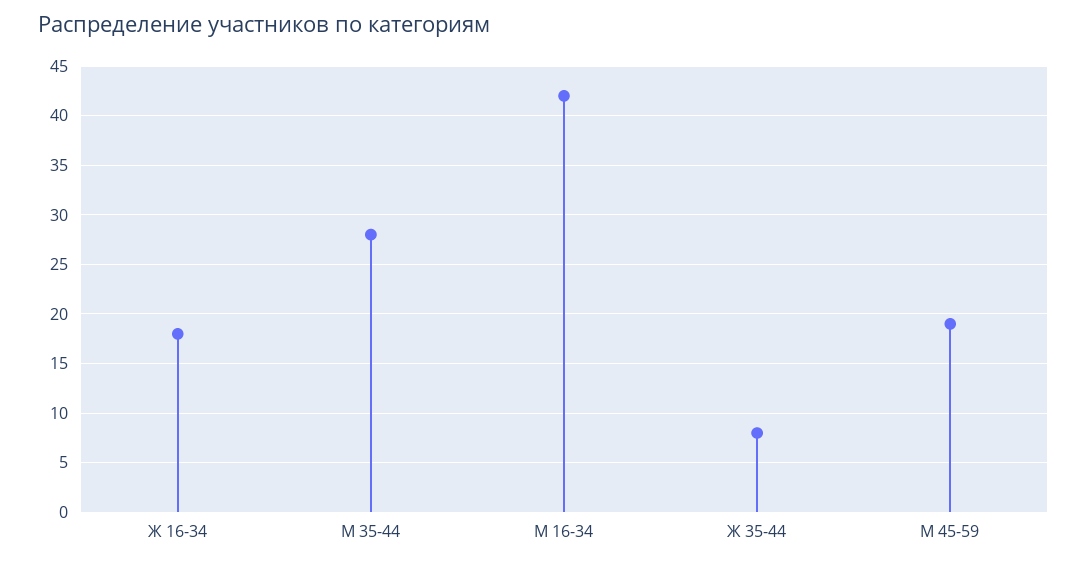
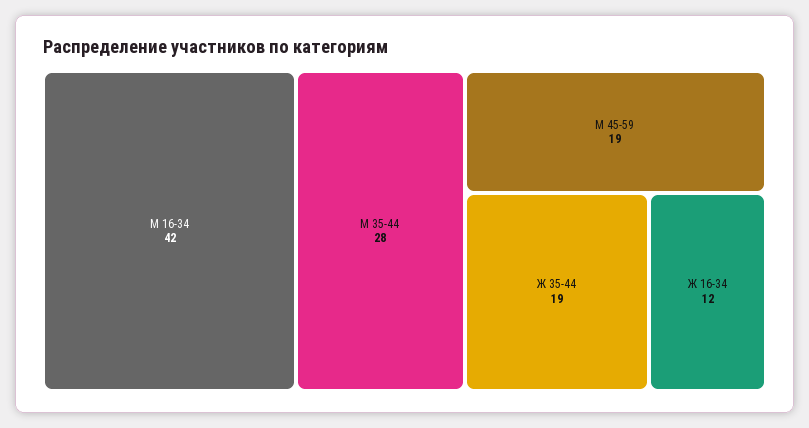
Ж 16-34: 18 -> 12
Ж 35-44: 8 -> 19

